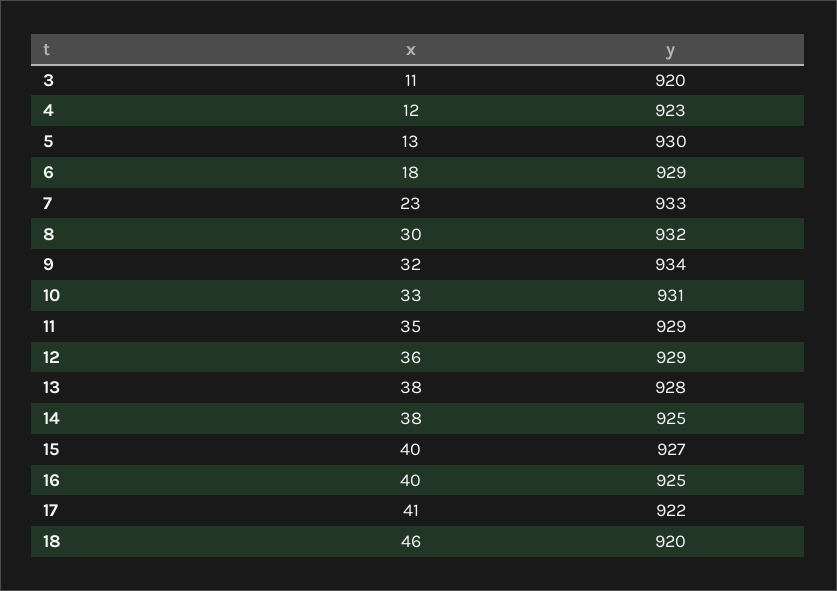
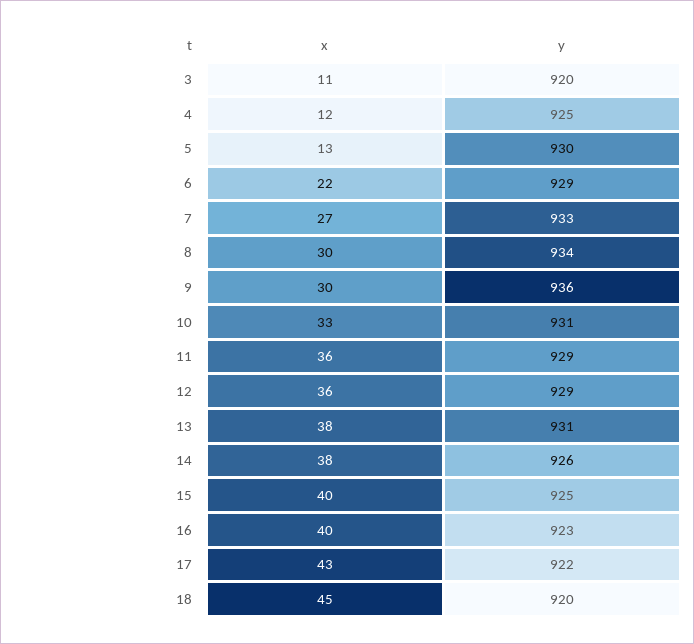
y, 4: 923 -> 925
x, 6: 18 -> 22
x, 7: 23 -> 27
y, 8: 932 -> 934
x, 9: 32 -> 30
y, 9: 934 -> 936
x, 11: 35 -> 36
y, 13: 928 -> 931
y, 14: 925 -> 926
y, 15: 927 -> 925
y, 16: 925 -> 923
x, 17: 41 -> 43
x, 18: 46 -> 45

